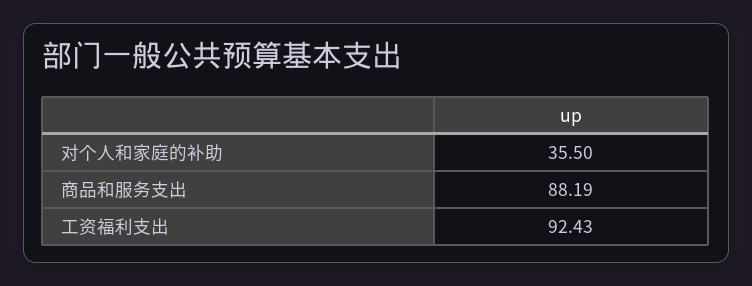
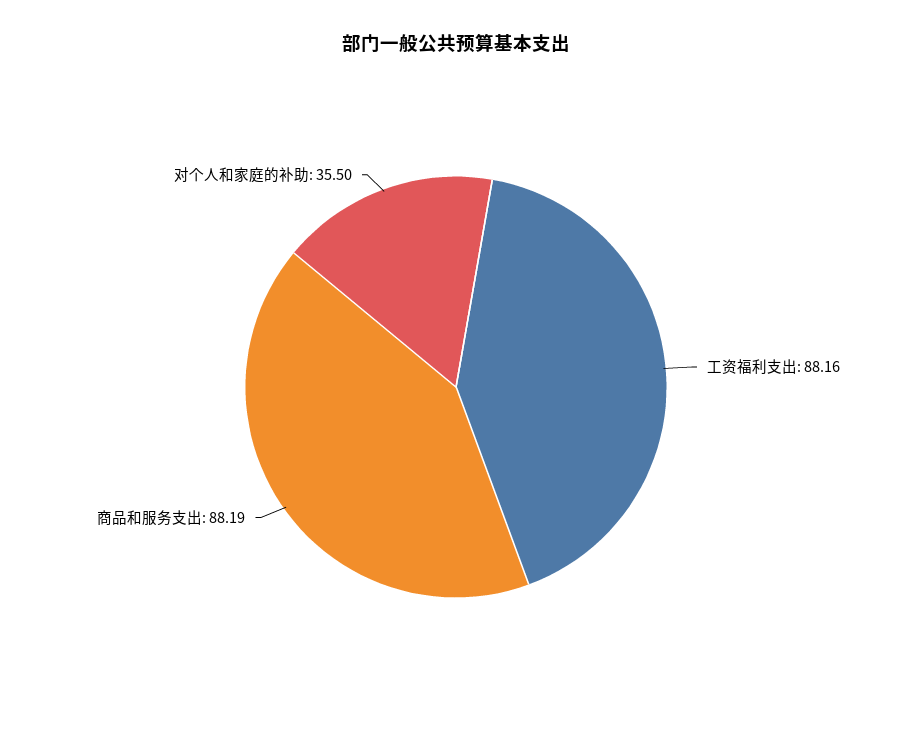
工资福利支出: 92.43 -> 88.16

